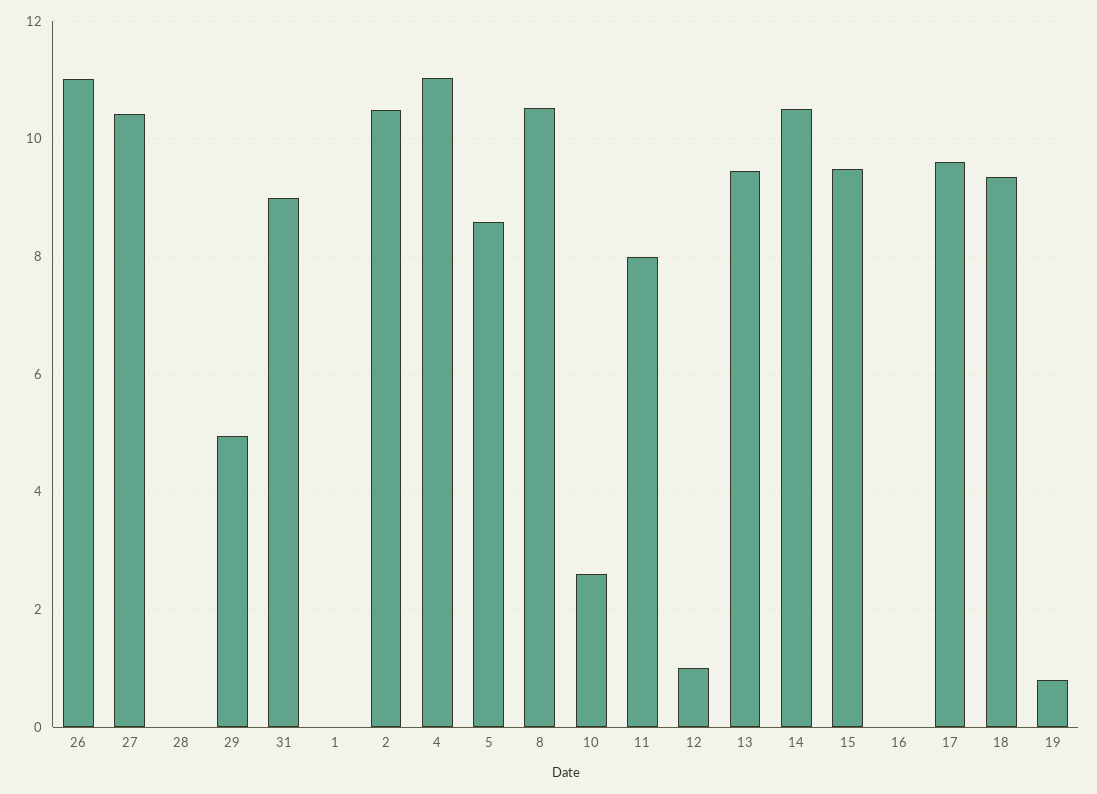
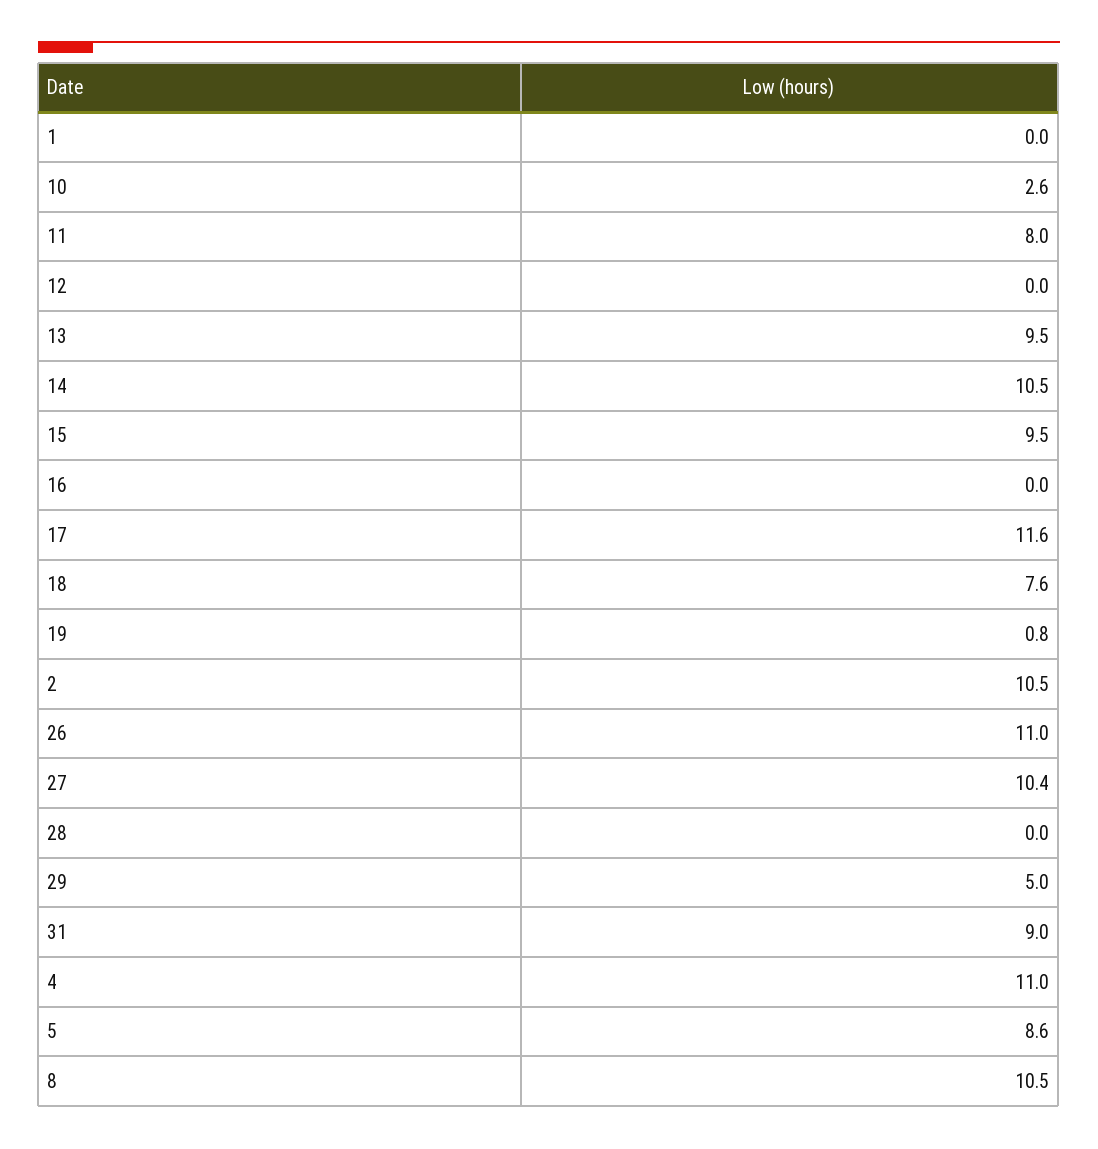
12: 1 -> 0
17: 9.6 -> 11.6
18: 9.4 -> 7.6

